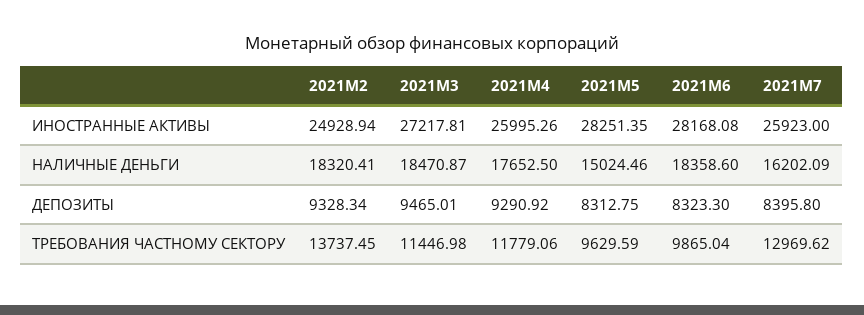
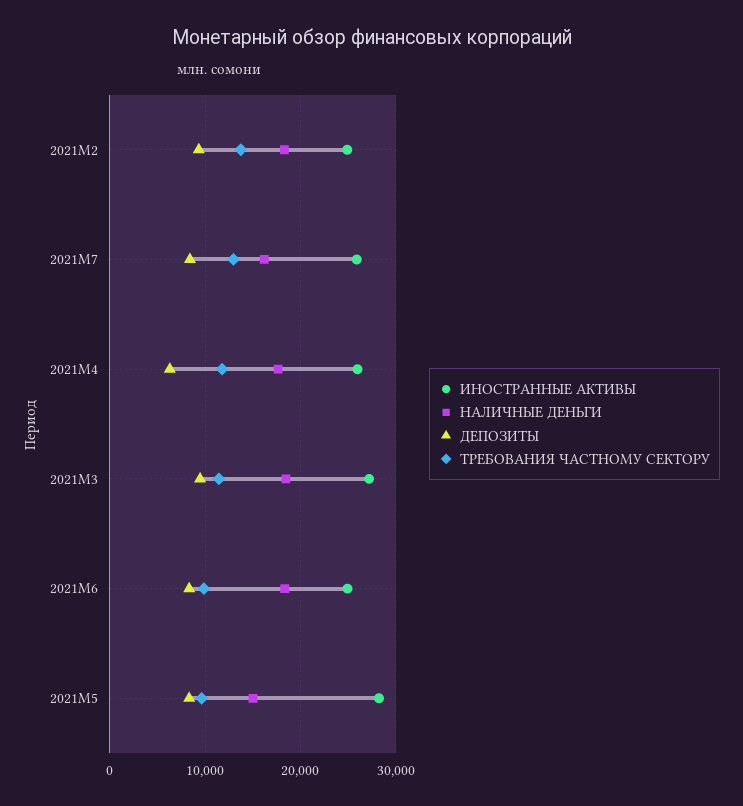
ИНОСТРАННЫЕ АКТИВЫ, 2021M6: 28168.08 -> 25000
ДЕПОЗИТЫ, 2021M4: 9290.92 -> 6000

